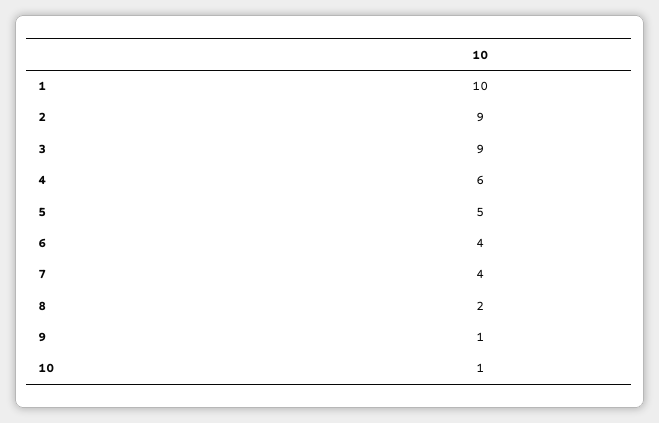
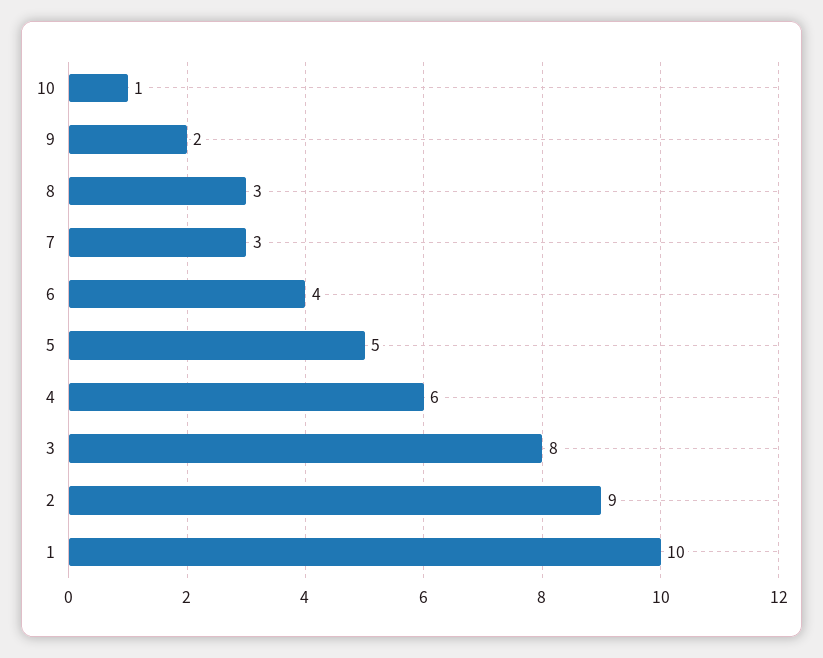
3: 9 -> 8
7: 4 -> 3
8: 2 -> 3
9: 1 -> 2

